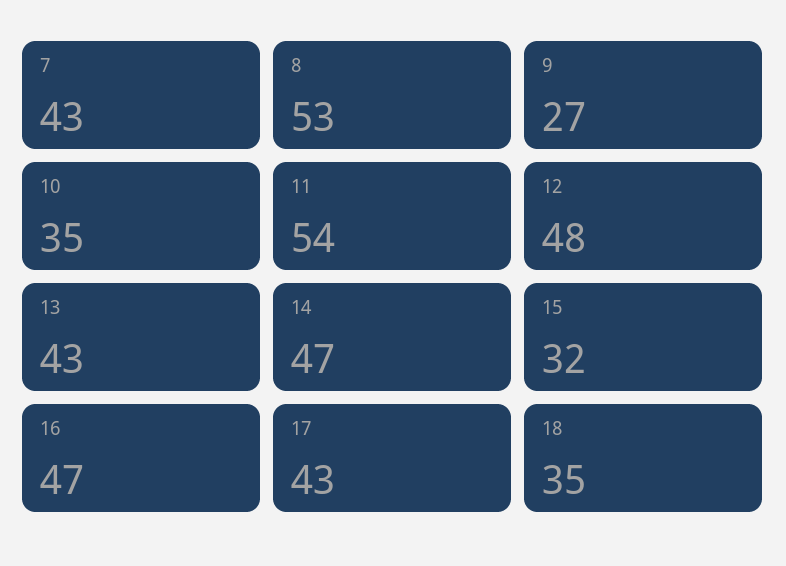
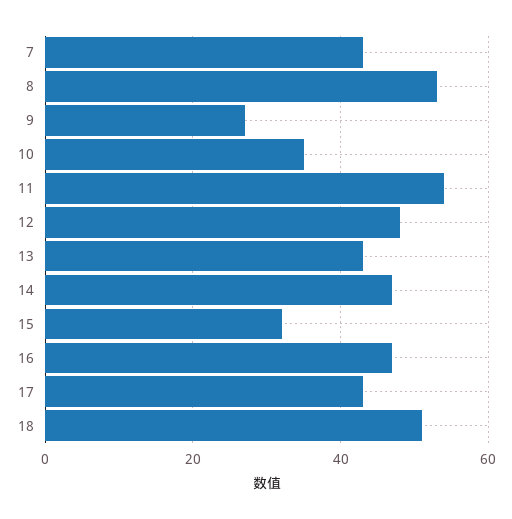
18: 35 -> 50

